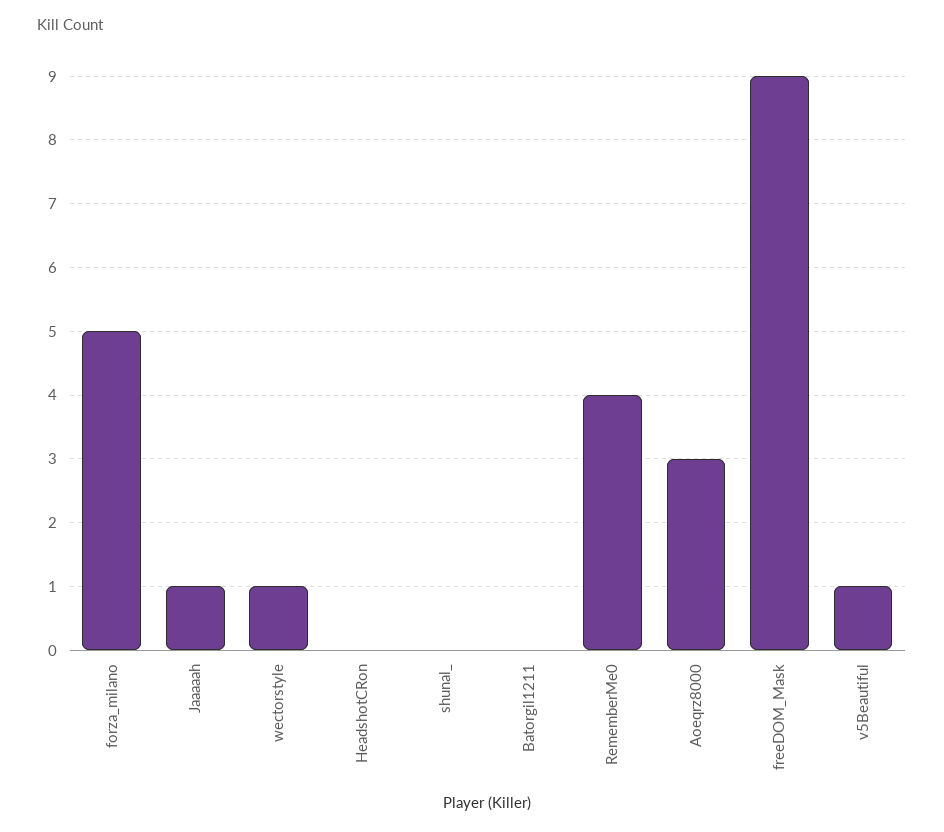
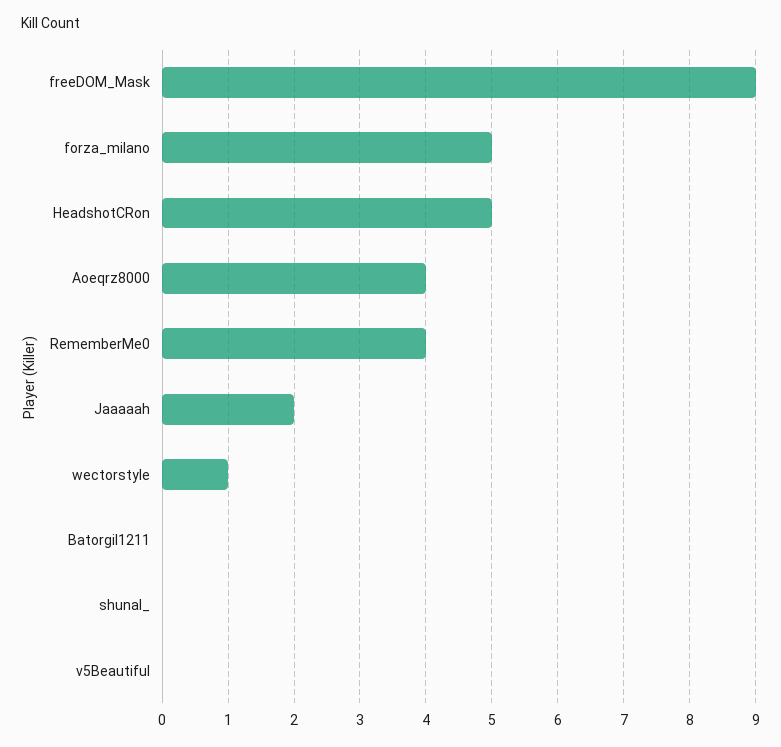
Jaaaaah: 1 -> 2
HeadshotCRon: 0 -> 5
Aoeqrz8000: 3 -> 4
v5Beautiful: 1 -> 0

